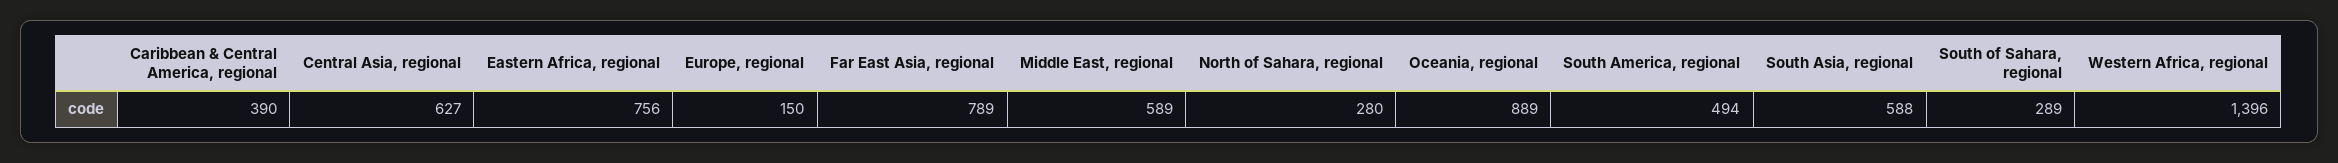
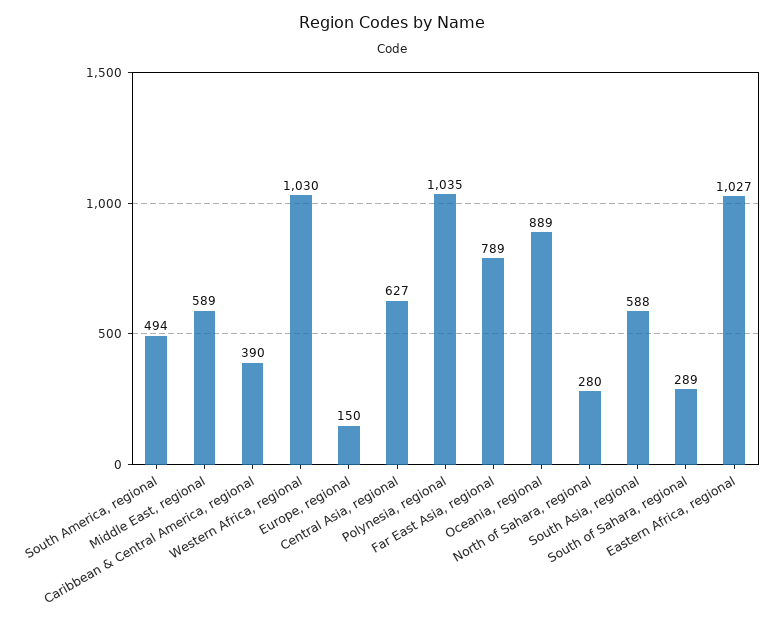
Eastern Africa, regional: 756 -> 1027
Western Africa, regional: 1396 -> 1030
Polynesia, regional: none -> 1035

